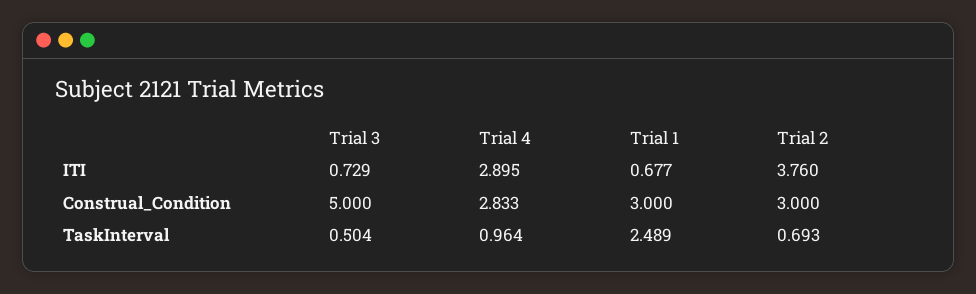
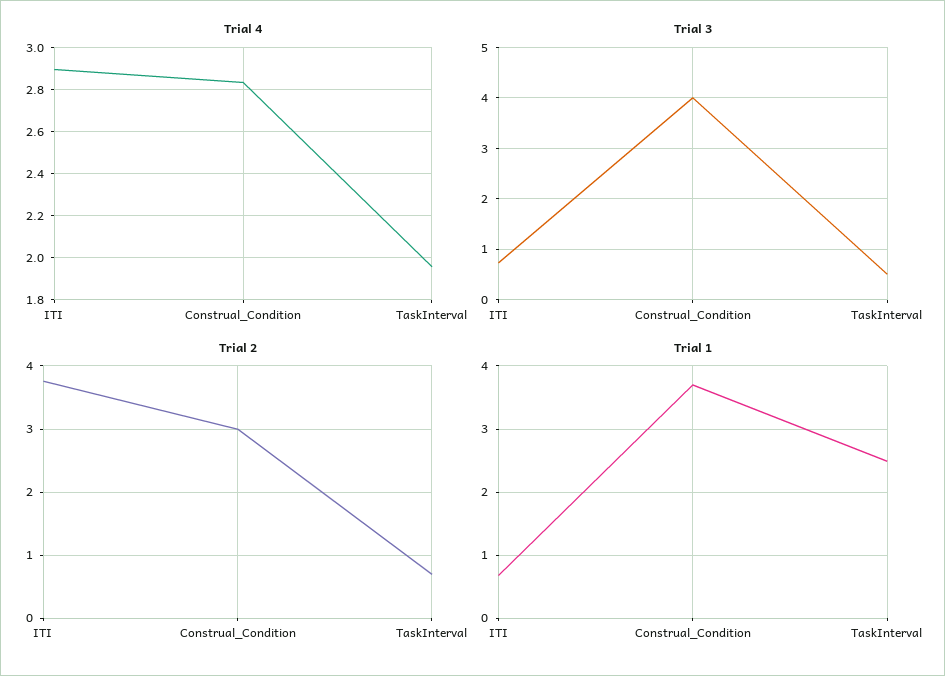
Trial 3, Construal_Condition: 5 -> 4
Trial 1, Construal_Condition: 3 -> 3.7
Trial 4, TaskInterval: 0.964 -> 1.95

